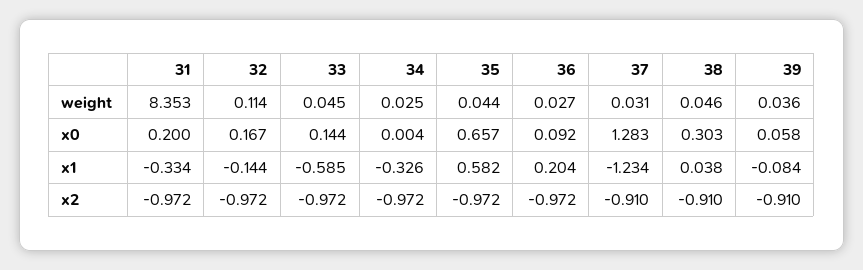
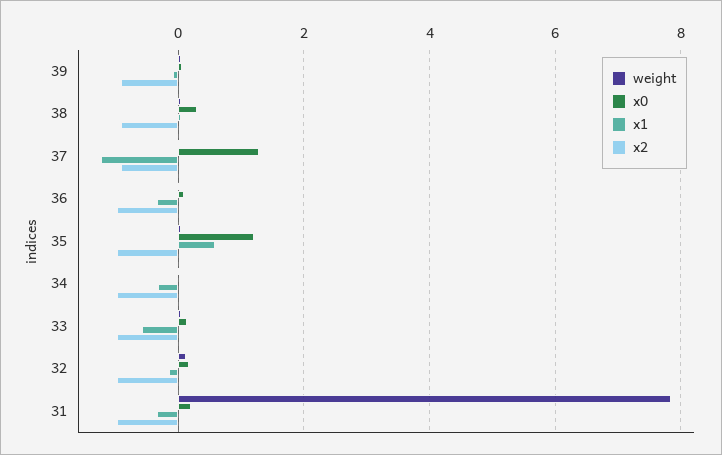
weight, 31: 8.353 -> 7.8
x0, 35: 0.657 -> 1.2
x1, 36: 0.204 -> -0.4

